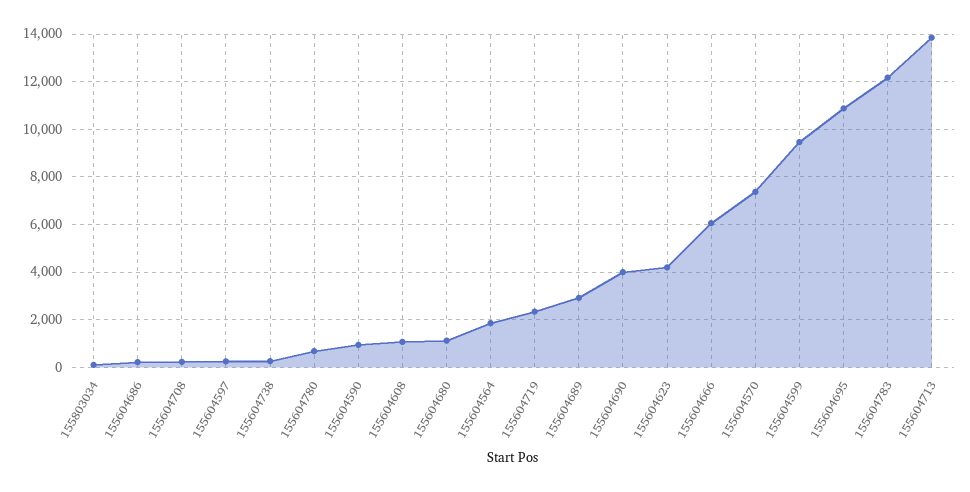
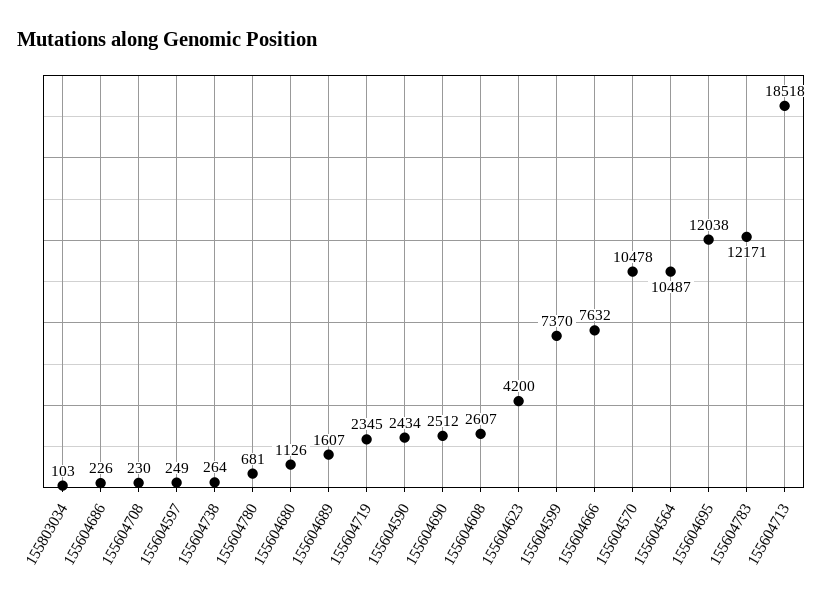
155604590: 1000 -> 2434
155604608: 1000 -> 2607
155604564: 2000 -> 10487
155604689: 3000 -> 1607
155604690: 4000 -> 2512
155604666: 6000 -> 7632
155604570: 7500 -> 10478
155604599: 9500 -> 7370
155604695: 11000 -> 12038
155604713: 14000 -> 18518

